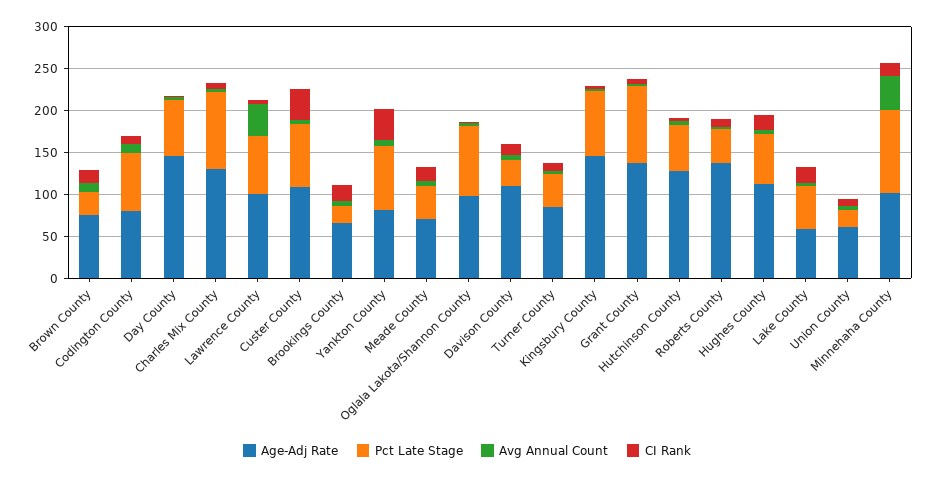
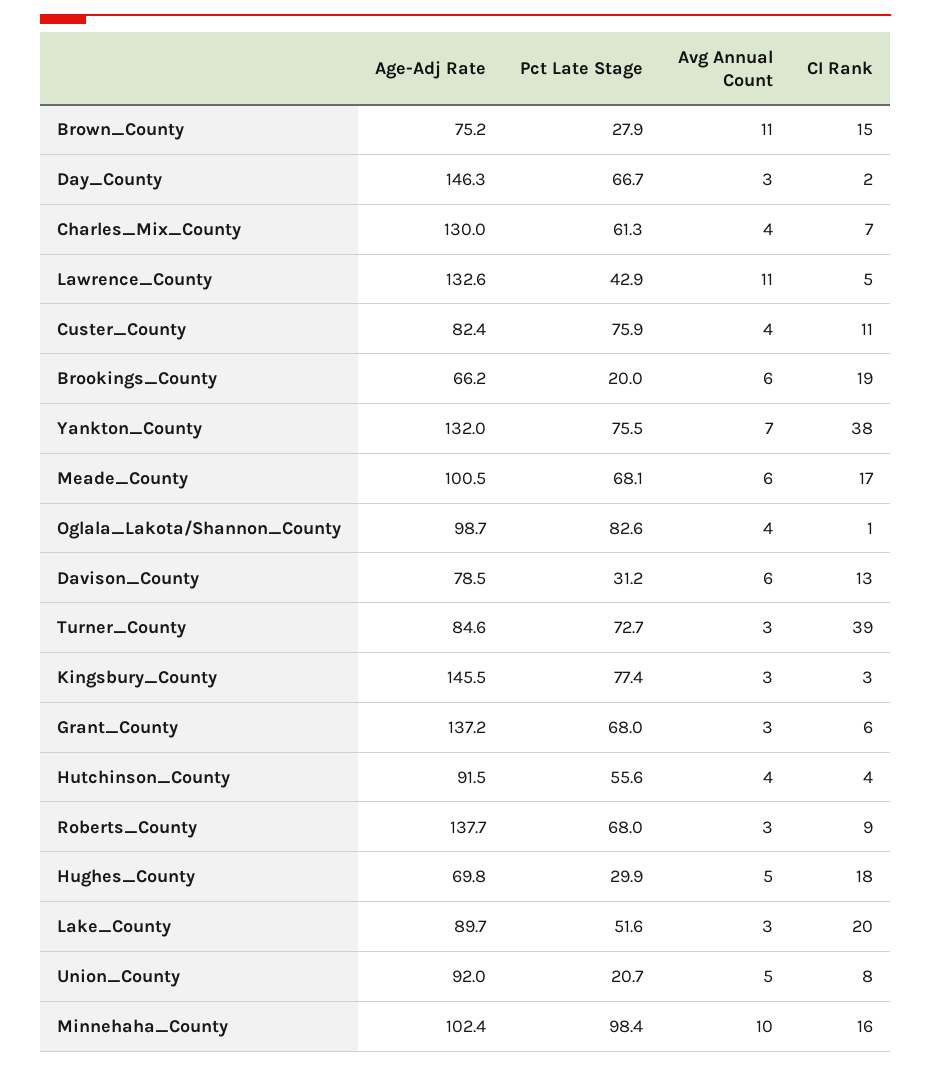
Age-Adj Rate, Codington County: 80 -> none
Pct Late Stage, Codington County: 70 -> none
Avg Annual Count, Codington County: 10 -> none
CI Rank, Codington County: 10 -> none
Pct Late Stage, Charles Mix County: 90 -> 61.3
Age-Adj Rate, Lawrence County: 100 -> 132.6
Pct Late Stage, Lawrence County: 70 -> 42.9
Avg Annual Count, Lawrence County: 40 -> 11
Age-Adj Rate, Custer County: 110 -> 82.4
CI Rank, Custer County: 40 -> 11
Age-Adj Rate, Yankton County: 80 -> 132
Age-Adj Rate, Meade County: 70 -> 100.5
Pct Late Stage, Meade County: 40 -> 68.1
Age-Adj Rate, Davison County: 110 -> 78.5
Pct Late Stage, Turner County: 40 -> 72.7
CI Rank, Turner County: 10 -> 39
Pct Late Stage, Grant County: 90 -> 68
Age-Adj Rate, Hutchinson County: 130 -> 91.5
Pct Late Stage, Roberts County: 40 -> 68
Age-Adj Rate, Hughes County: 110 -> 69.8
Pct Late Stage, Hughes County: 60 -> 29.9
Age-Adj Rate, Lake County: 60 -> 89.7
Age-Adj Rate, Union County: 60 -> 92
Avg Annual Count, Minnehaha County: 40 -> 10

